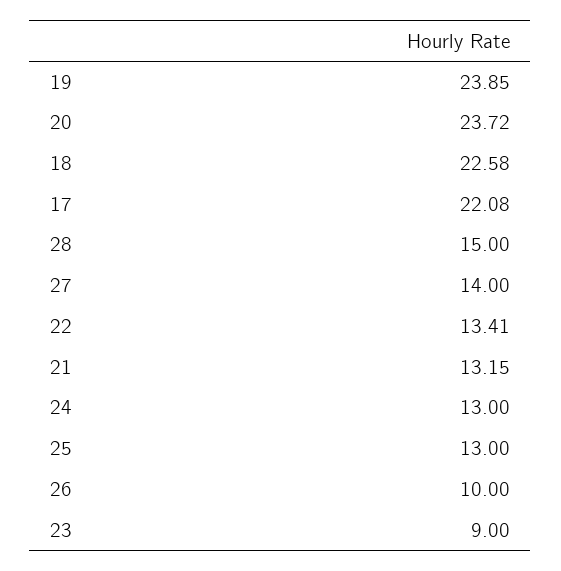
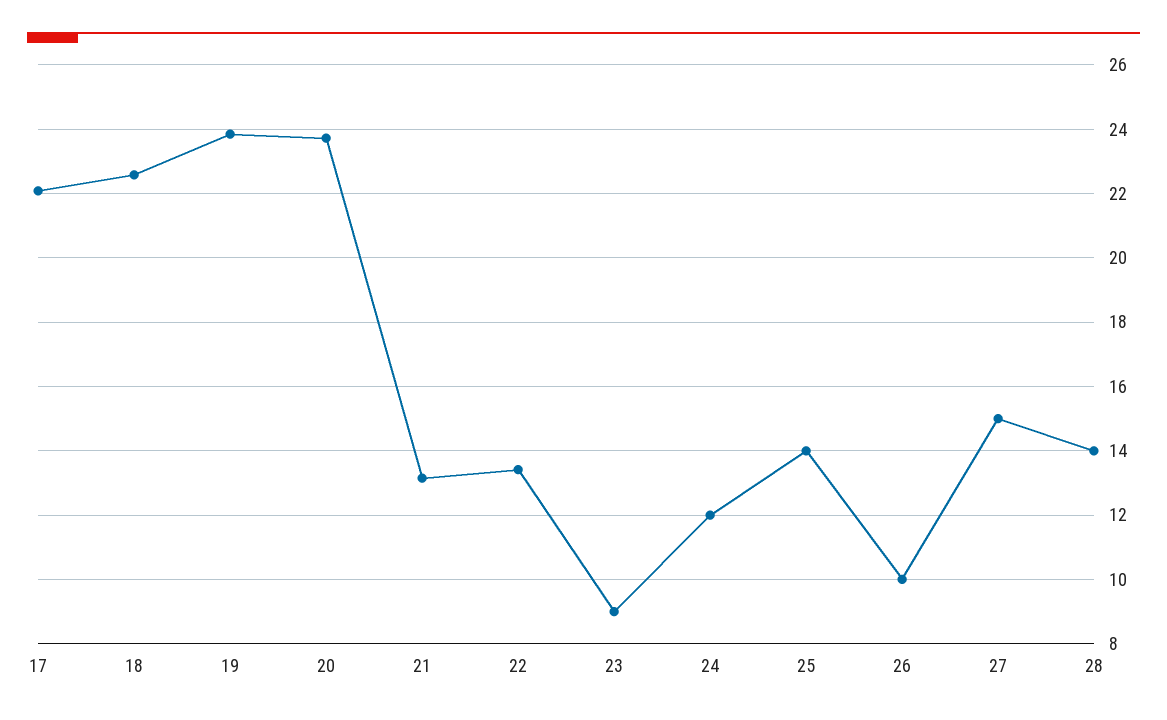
28: 15 -> 14
27: 14 -> 15
24: 13 -> 12
25: 13 -> 14

